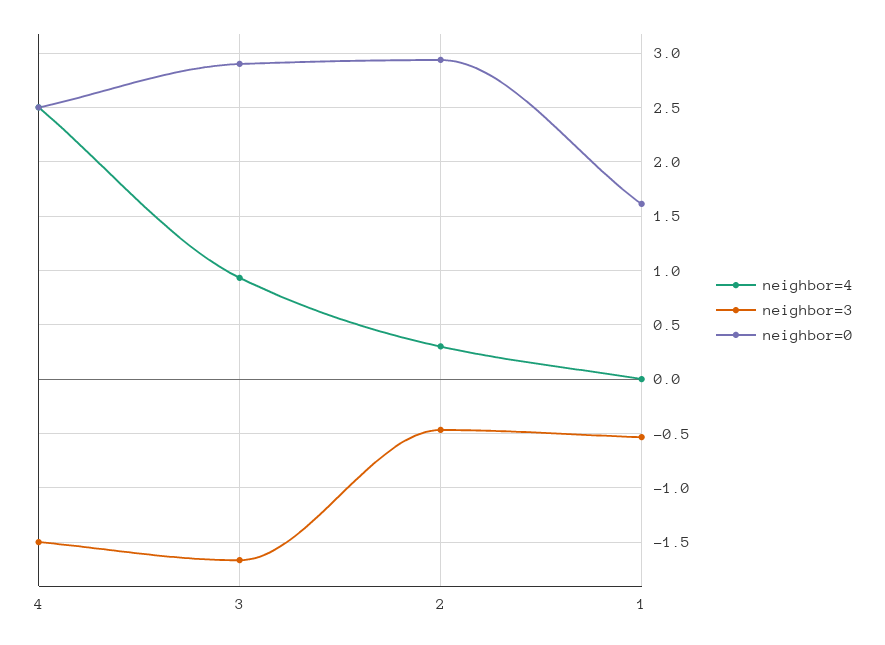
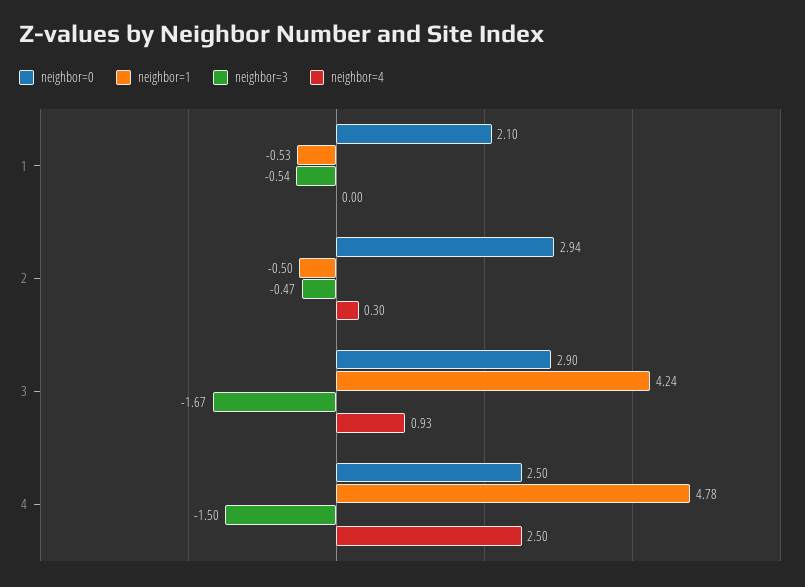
neighbor=0, 1: 1.6 -> 2.1
neighbor=1, 1: none -> -0.53
neighbor=1, 2: none -> -0.5
neighbor=1, 3: none -> 4.24
neighbor=1, 4: none -> 4.78

